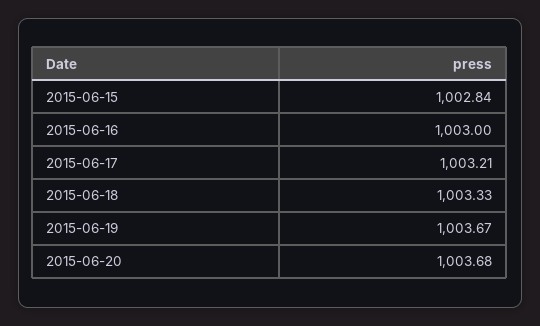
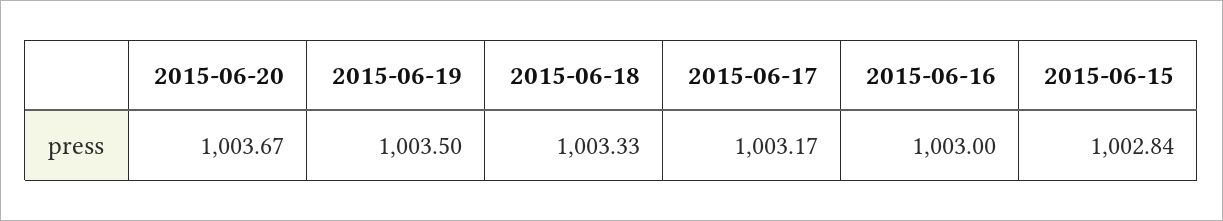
2015-06-17: 1003.21 -> 1003.17
2015-06-19: 1003.67 -> 1003.5
2015-06-20: 1003.68 -> 1003.67

